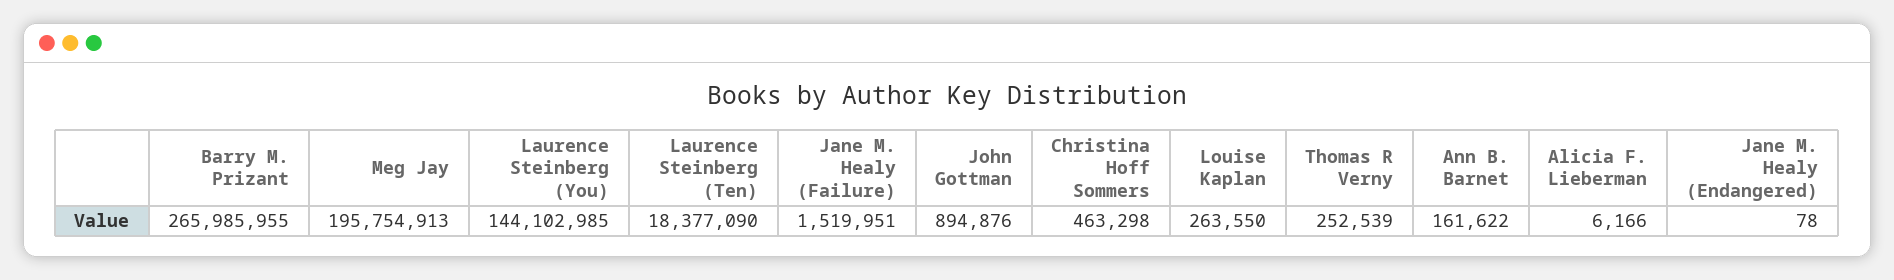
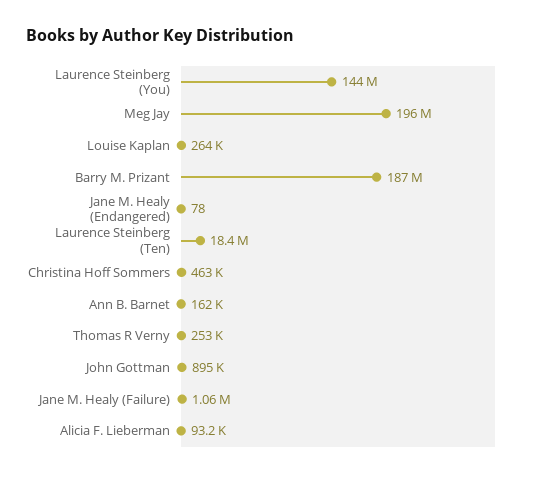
Barry M. Prizant: 265985955 -> 187000000
Jane M. Healy (Failure): 1519951 -> 1060000
Alicia F. Lieberman: 6166 -> 93200

